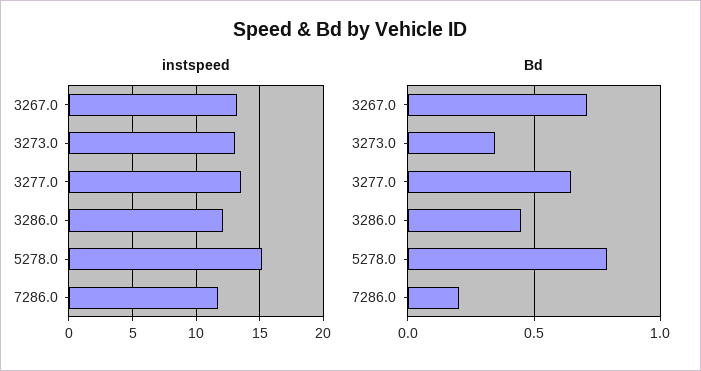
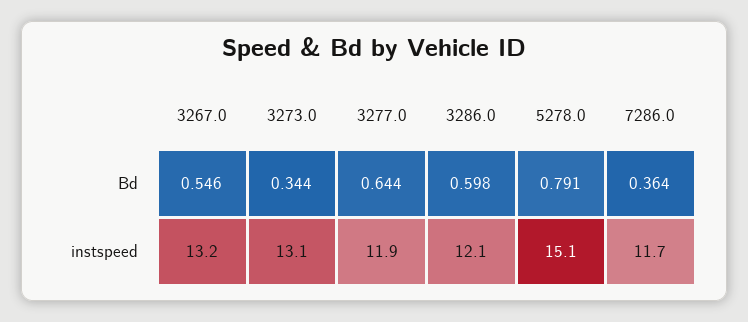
instspeed, 3277.0: 13.5 -> 11.9
Bd, 3267.0: 0.7 -> 0.546
Bd, 3286.0: 0.45 -> 0.598
Bd, 7286.0: 0.2 -> 0.364

